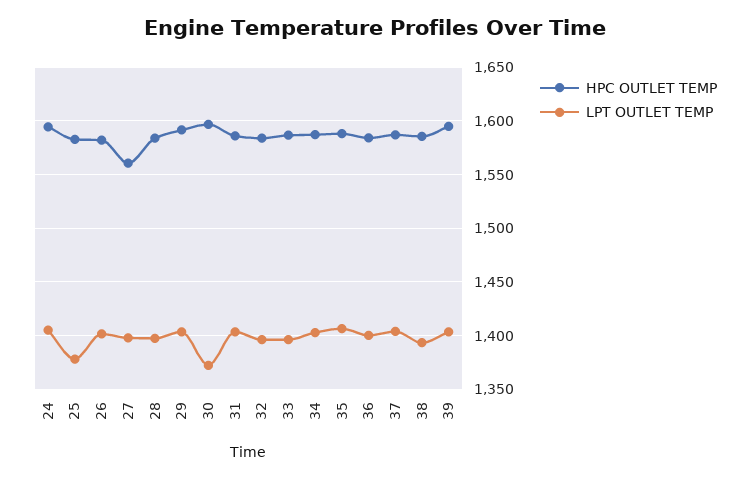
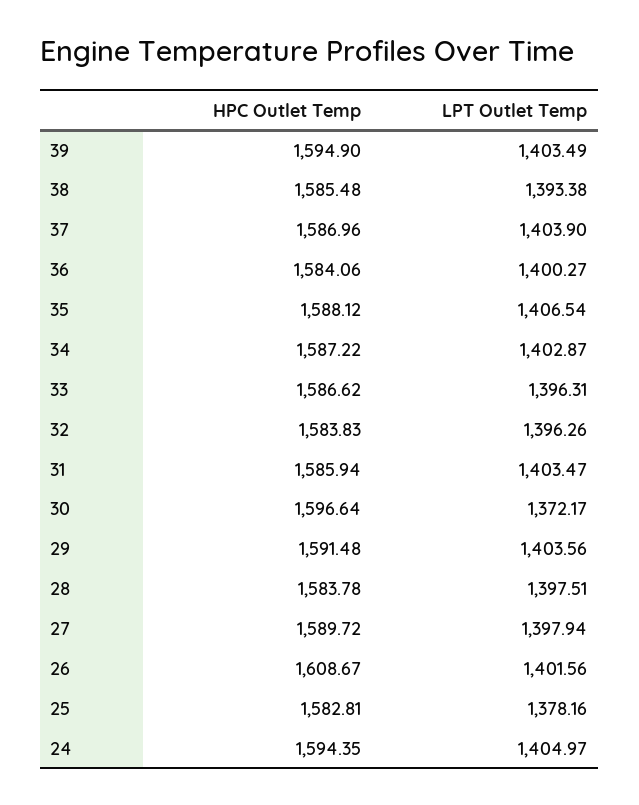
HPC OUTLET TEMP, 26: 1580 -> 1608.67
HPC OUTLET TEMP, 27: 1560 -> 1589.72

